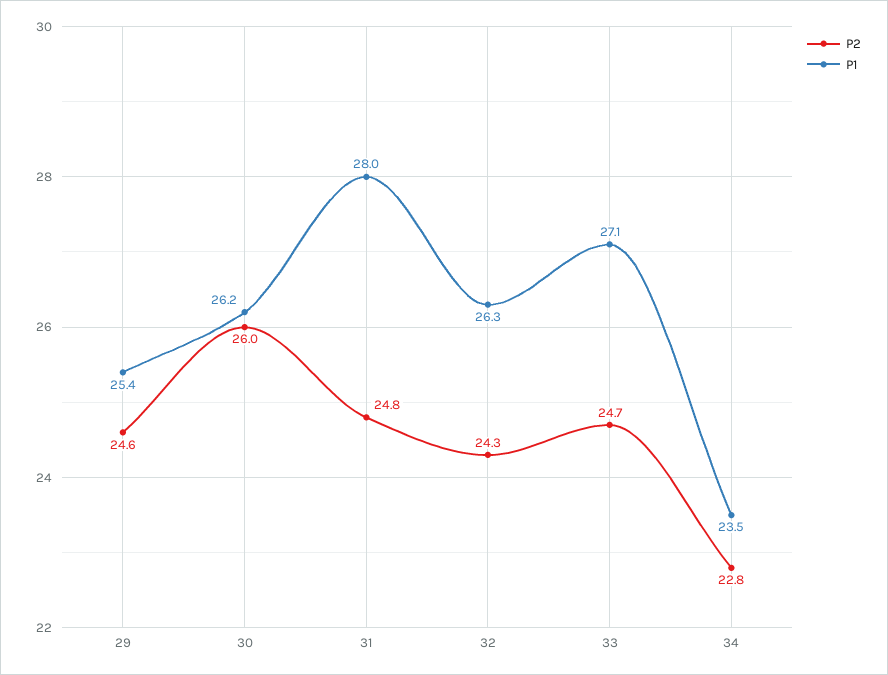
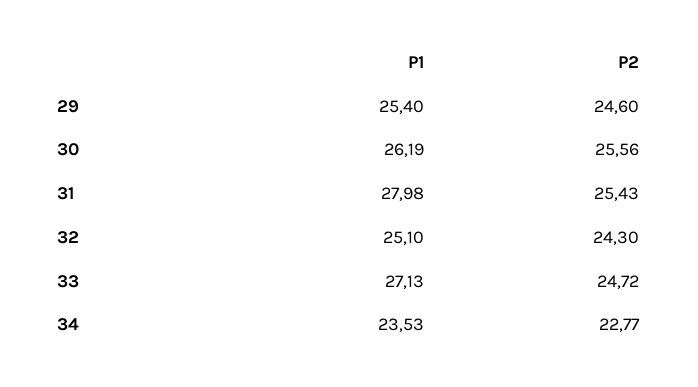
P2, 30: 26 -> 25.56
P2, 31: 24.8 -> 25.43
P1, 32: 26.3 -> 25.1

